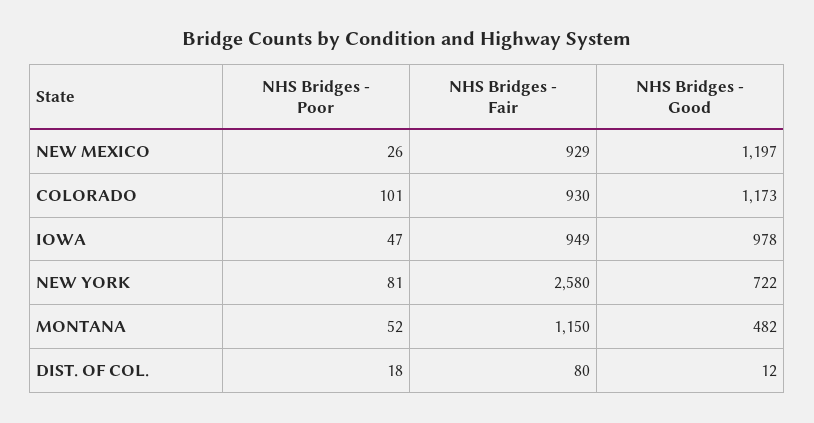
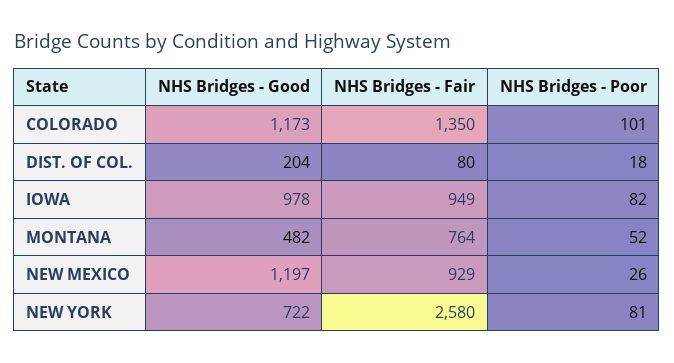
NHS Bridges - Fair, COLORADO: 930 -> 1350
NHS Bridges - Poor, IOWA: 47 -> 82
NHS Bridges - Fair, MONTANA: 1150 -> 764
NHS Bridges - Good, DIST. OF COL.: 12 -> 204

